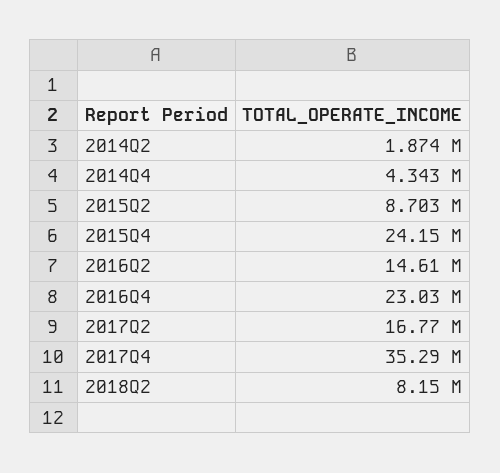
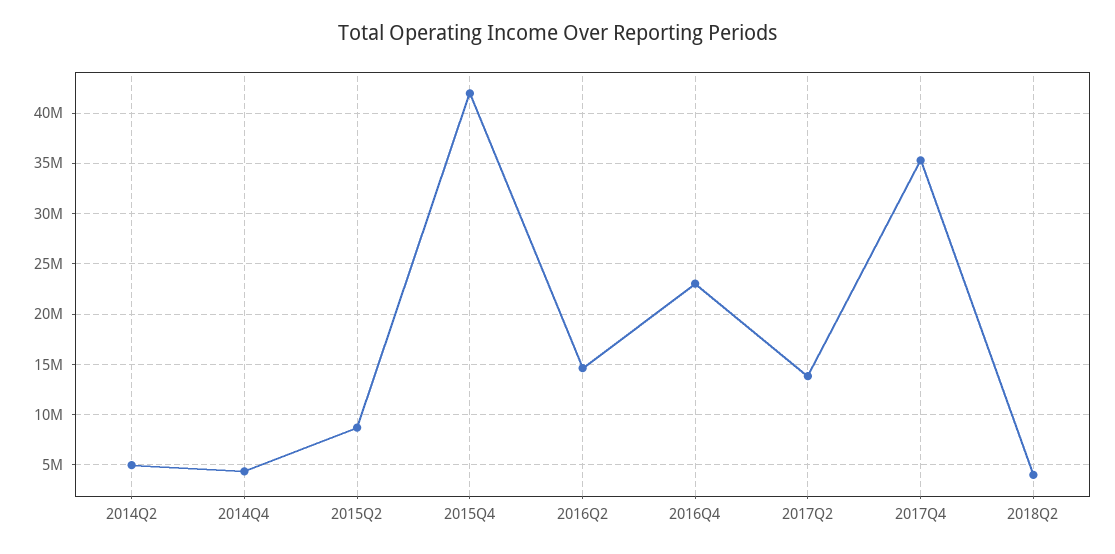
2014Q2: 1874000 -> 5000000
2015Q4: 24150000 -> 42000000
2017Q2: 16770000 -> 14000000
2018Q2: 8150000 -> 4000000

